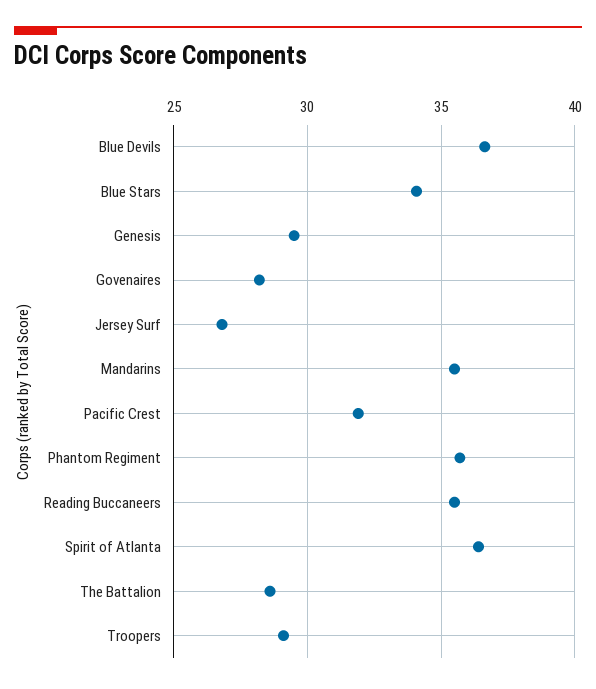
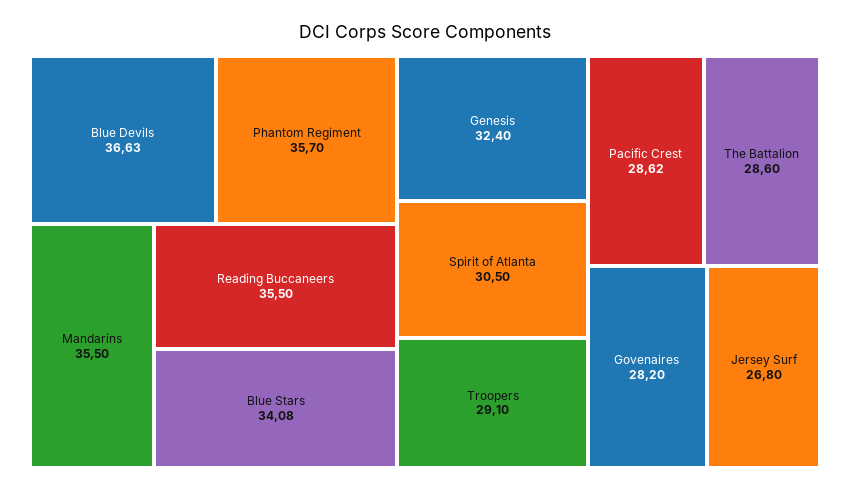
Genesis: 29.5 -> 32.4
Pacific Crest: 32 -> 28.62
Spirit of Atlanta: 36.5 -> 30.5

